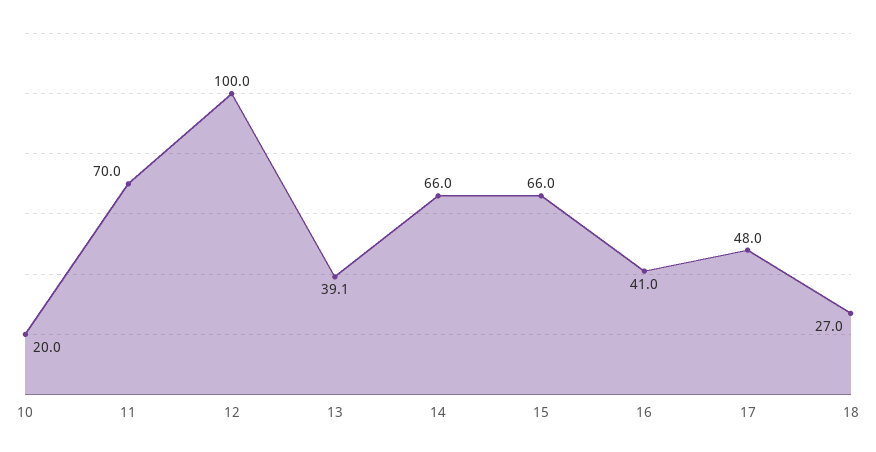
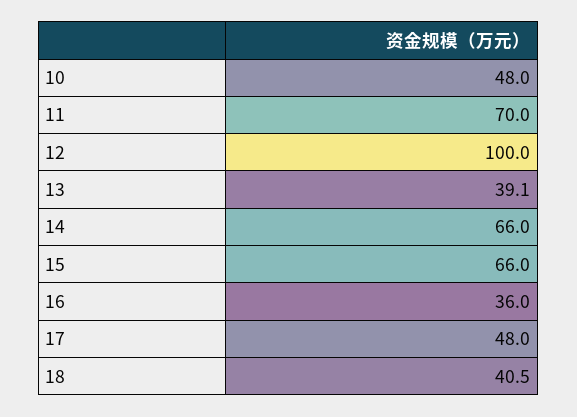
10: 20 -> 48
16: 41 -> 36
18: 27 -> 40.5

